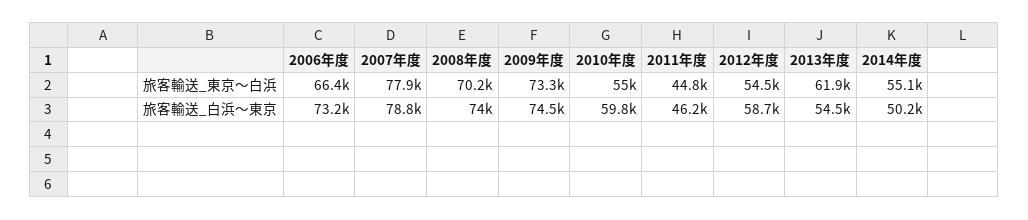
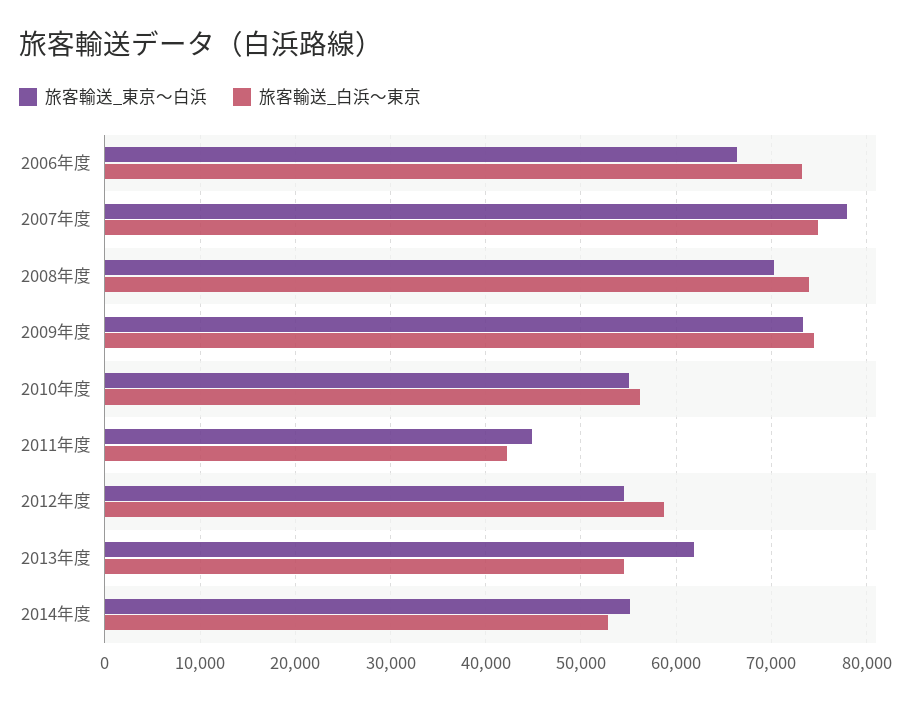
旅客輸送_白浜～東京, 2007年度: 78800 -> 75000
旅客輸送_白浜～東京, 2010年度: 59800 -> 56000
旅客輸送_白浜～東京, 2011年度: 46200 -> 42000
旅客輸送_白浜～東京, 2014年度: 50200 -> 53000

